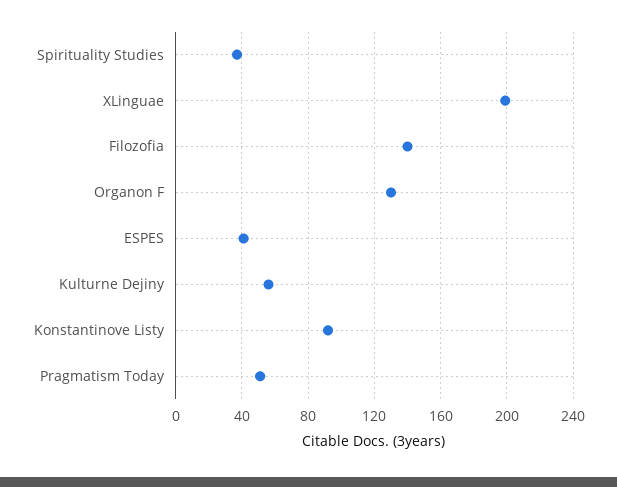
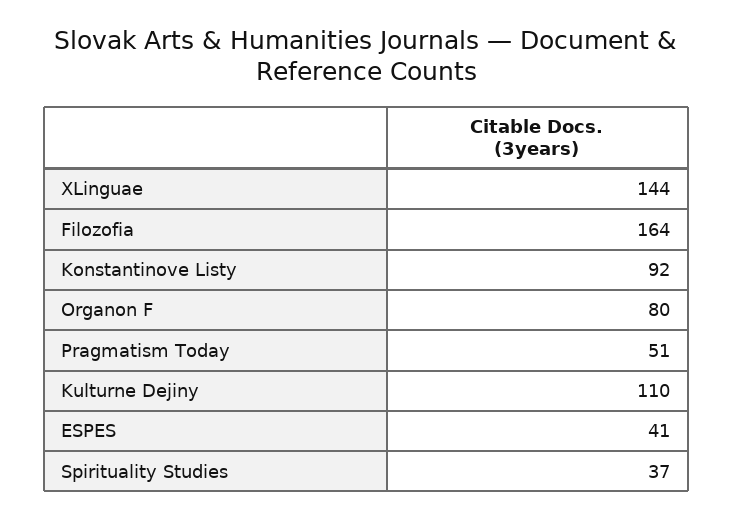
XLinguae: 200 -> 144
Filozofia: 140 -> 164
Organon F: 130 -> 80
Kulturne Dejiny: 55 -> 110

